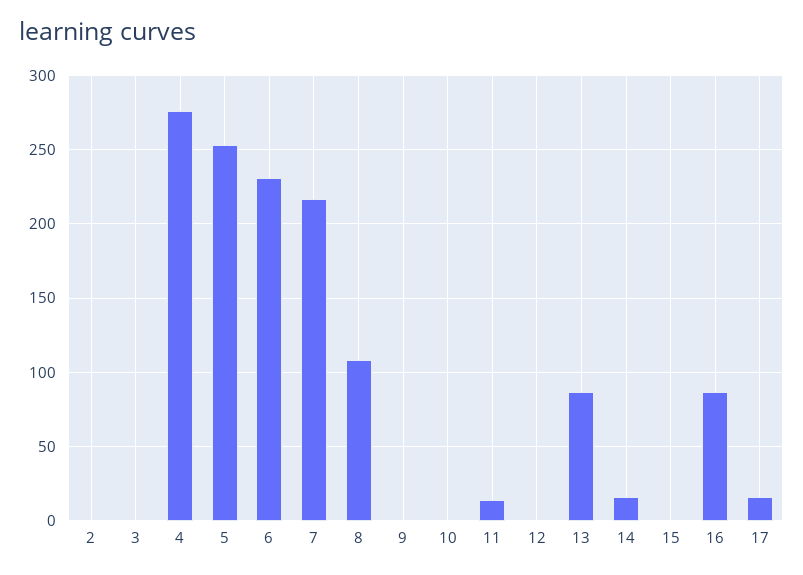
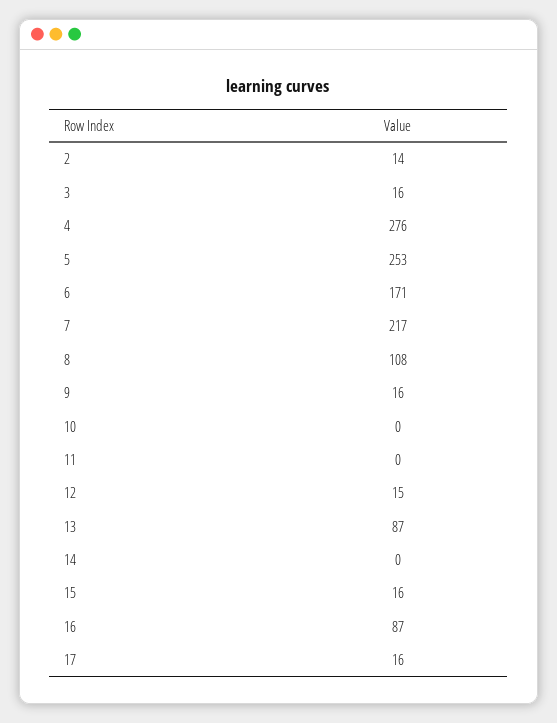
2: 0 -> 14
3: 0 -> 16
6: 230 -> 171
9: 0 -> 16
11: 15 -> 0
12: 0 -> 15
14: 15 -> 0
15: 0 -> 16

